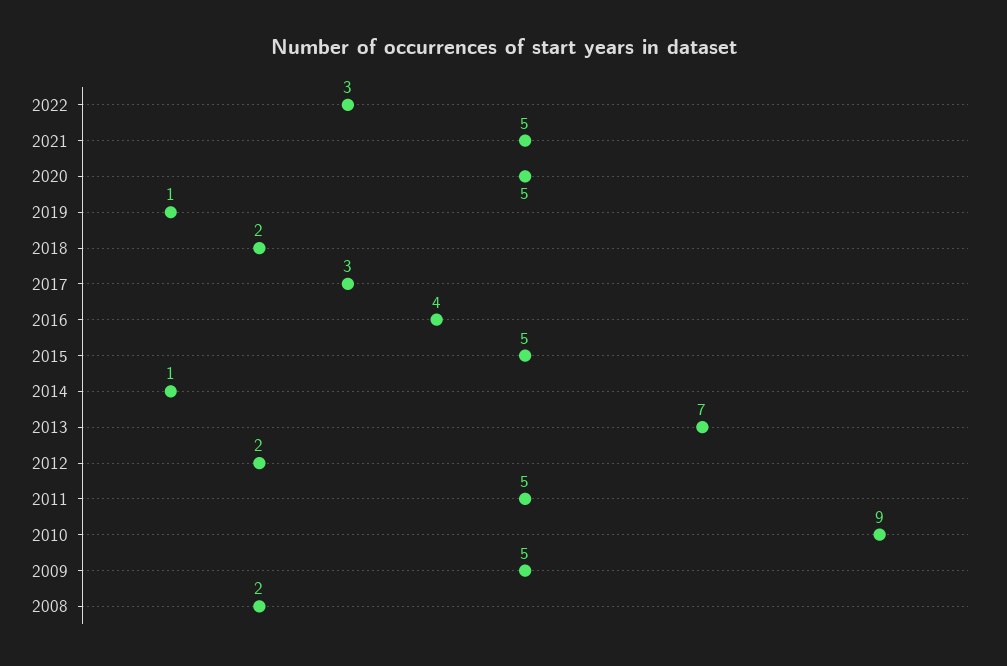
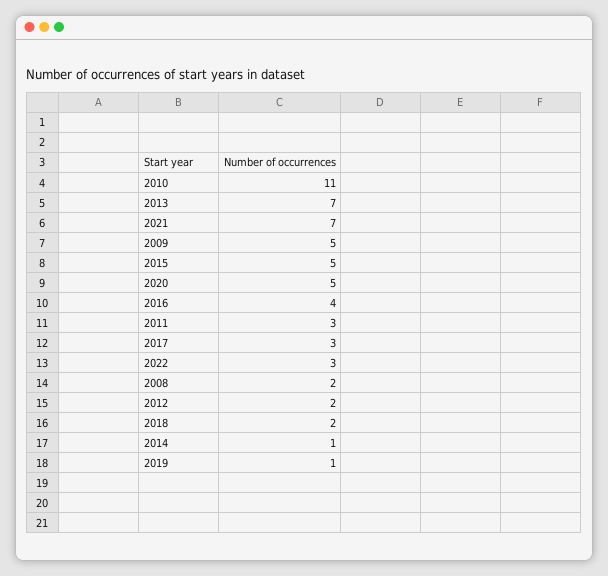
2021: 5 -> 7
2011: 5 -> 3
2010: 9 -> 11

